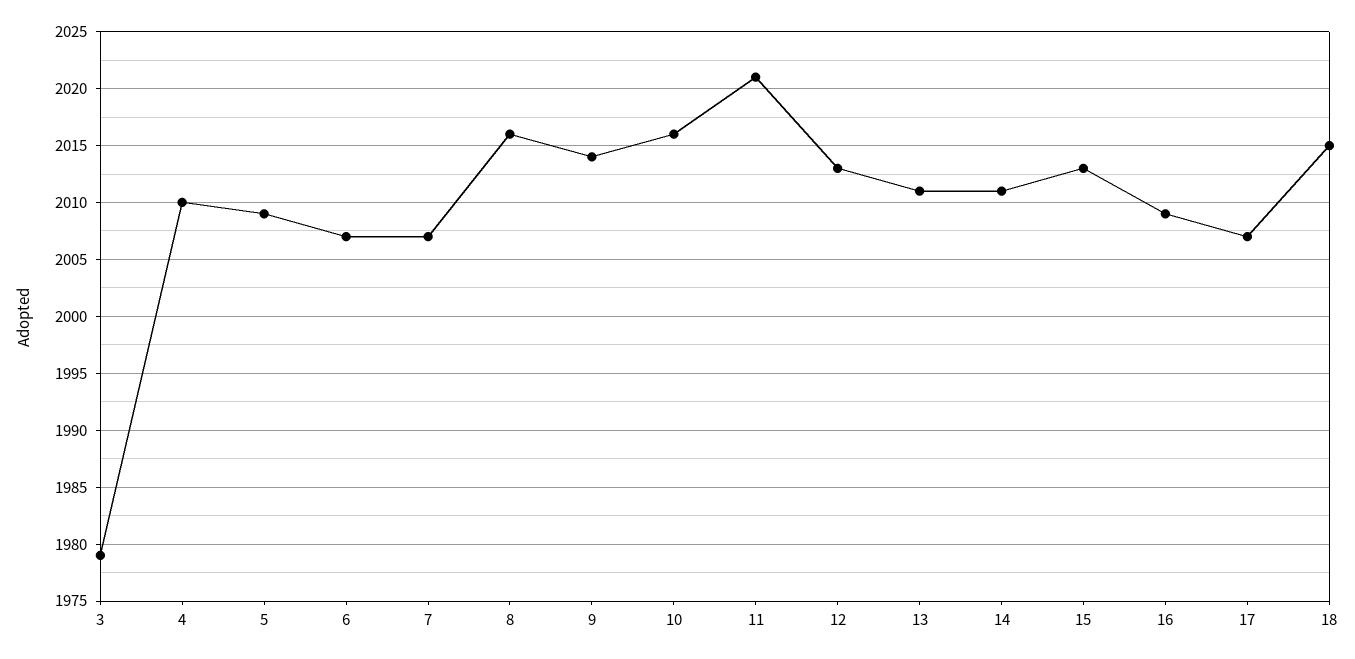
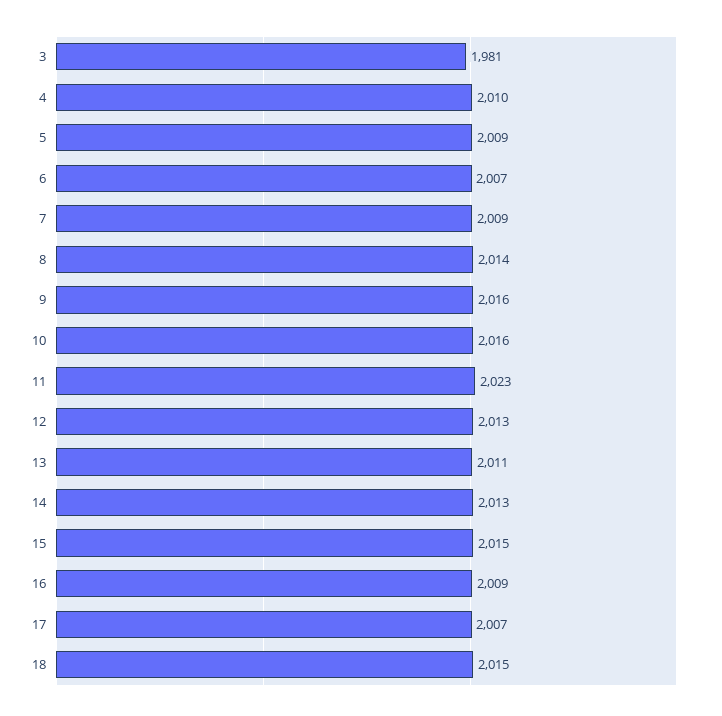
3: 1979 -> 1981
7: 2007 -> 2009
8: 2016 -> 2014
9: 2014 -> 2016
11: 2021 -> 2023
14: 2011 -> 2013
15: 2013 -> 2015

